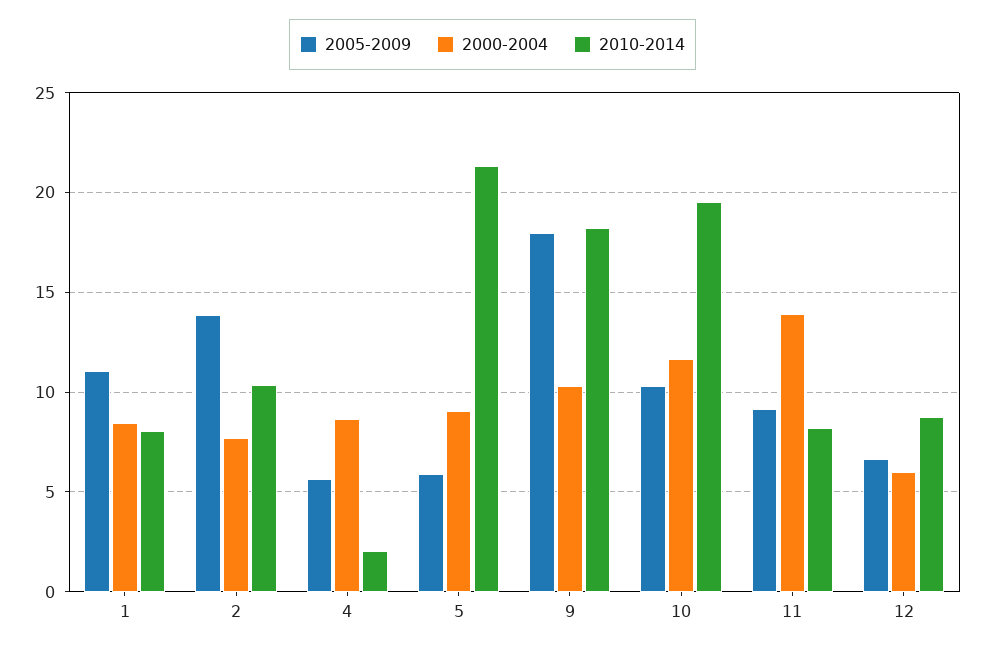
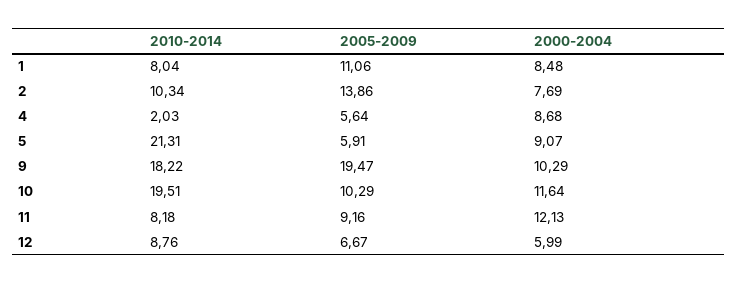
2005-2009, 9: 18 -> 19.47
2000-2004, 11: 14 -> 12.13

